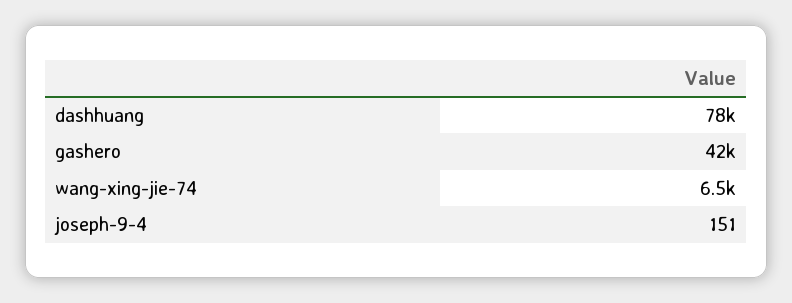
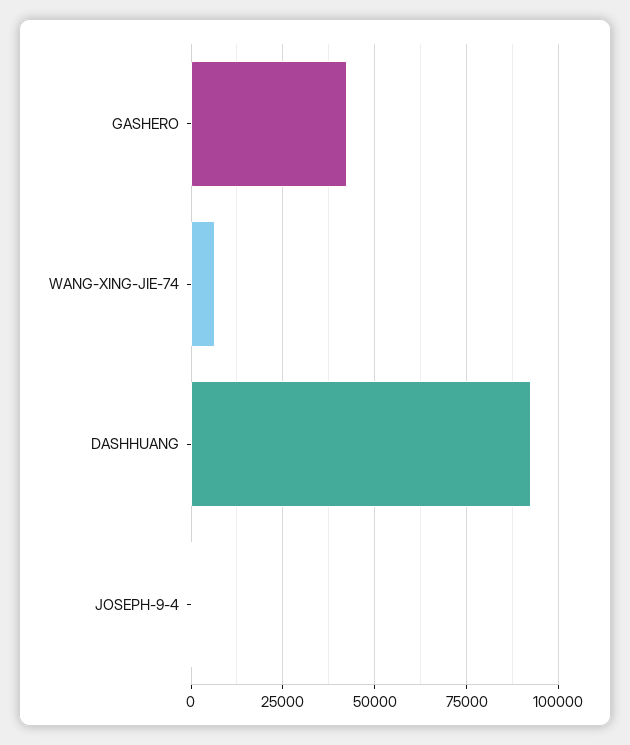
dashhuang: 78000 -> 92500

